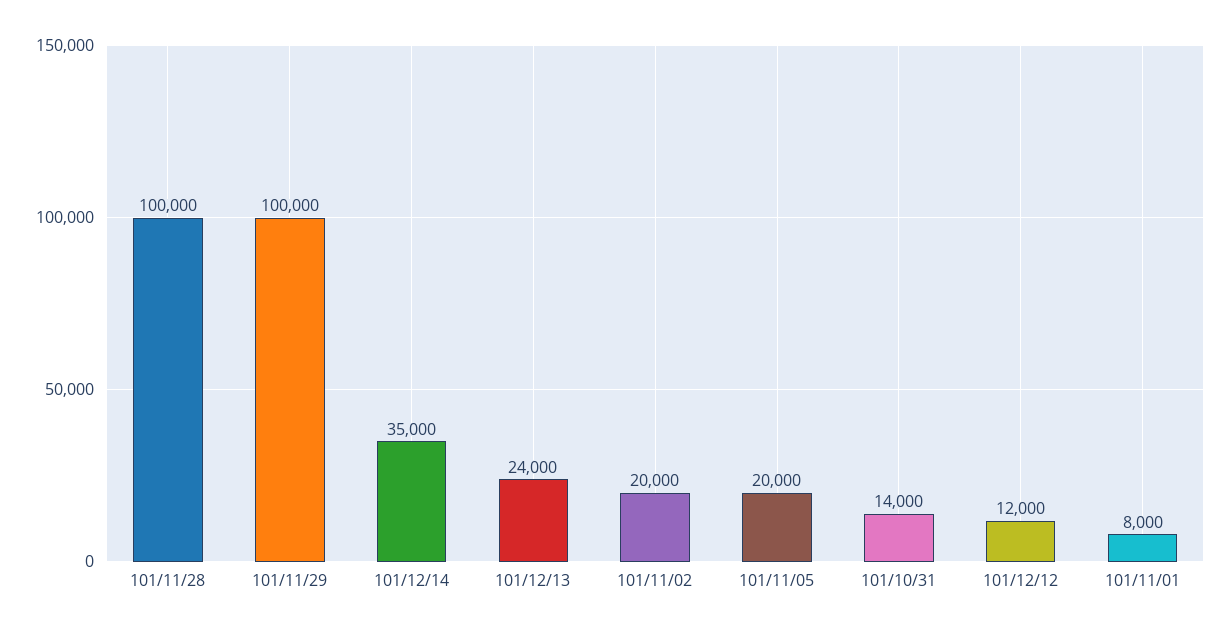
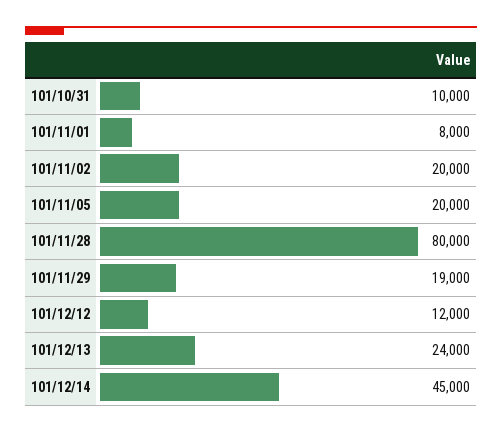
101/11/28: 100000 -> 80000
101/11/29: 100000 -> 19000
101/12/14: 35000 -> 45000
101/10/31: 14000 -> 10000

